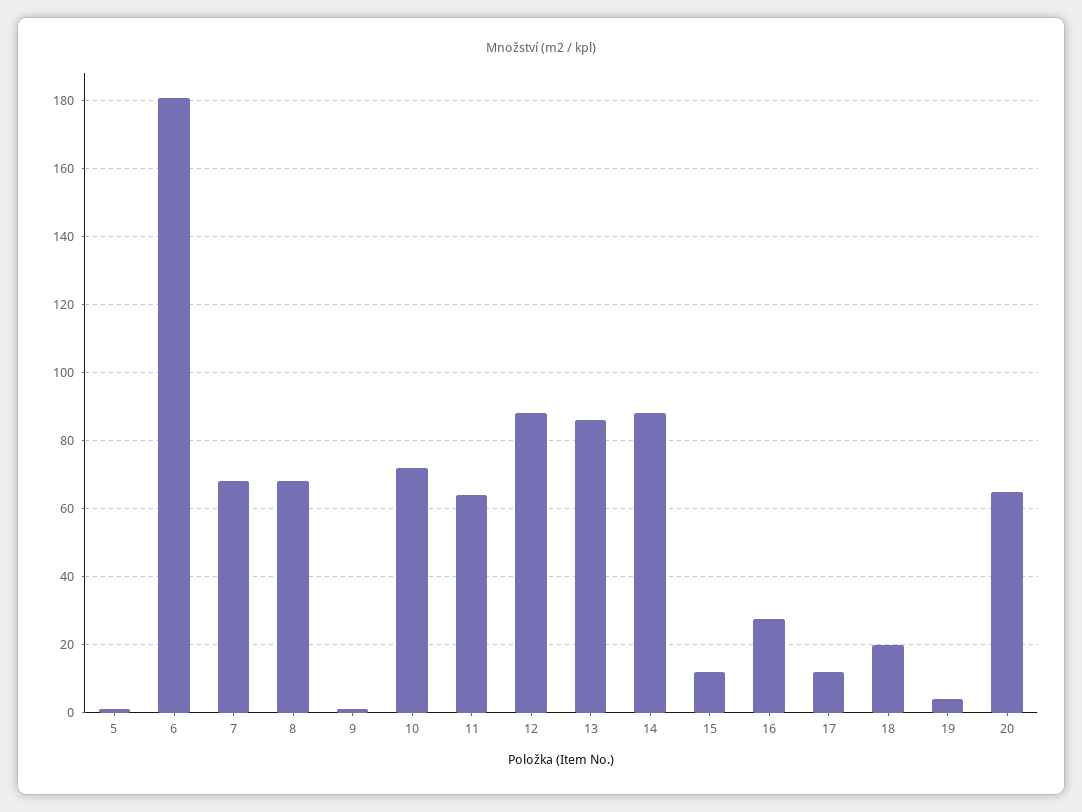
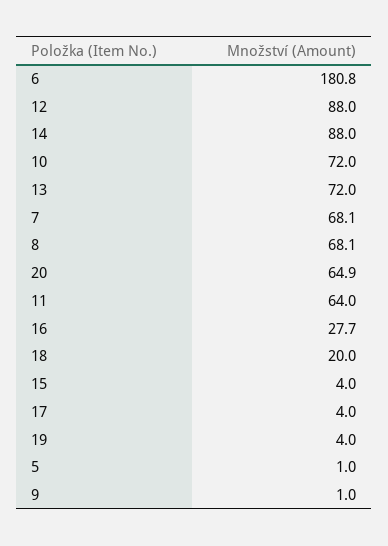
13: 86 -> 72
15: 12 -> 4
17: 12 -> 4

